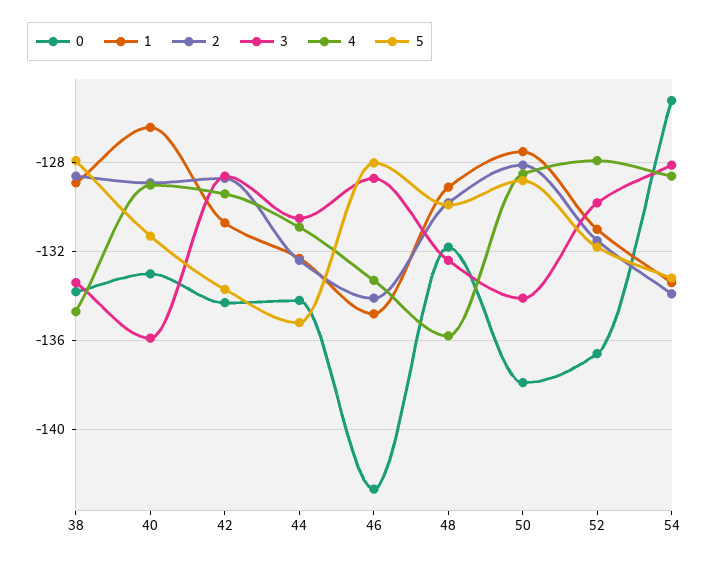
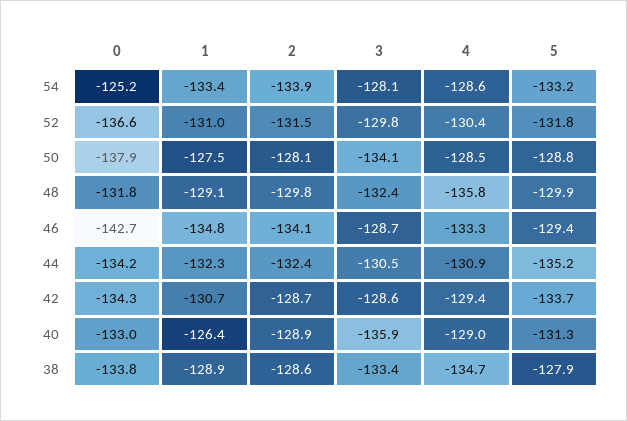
5, 46: -128 -> -129.4
4, 52: -128 -> -130.4

